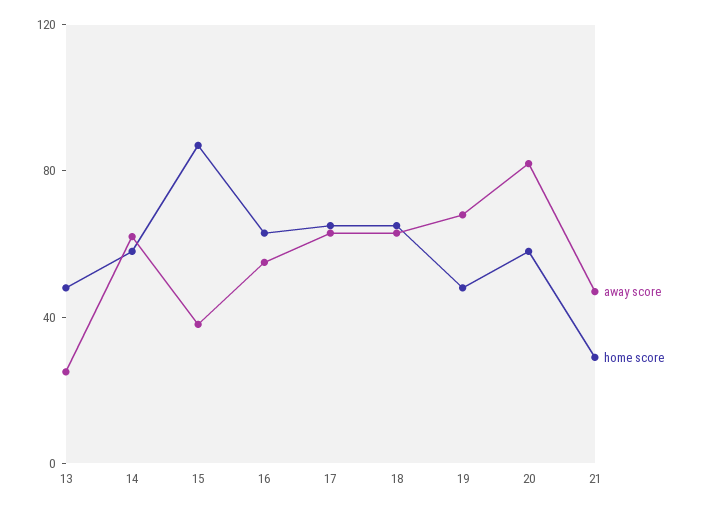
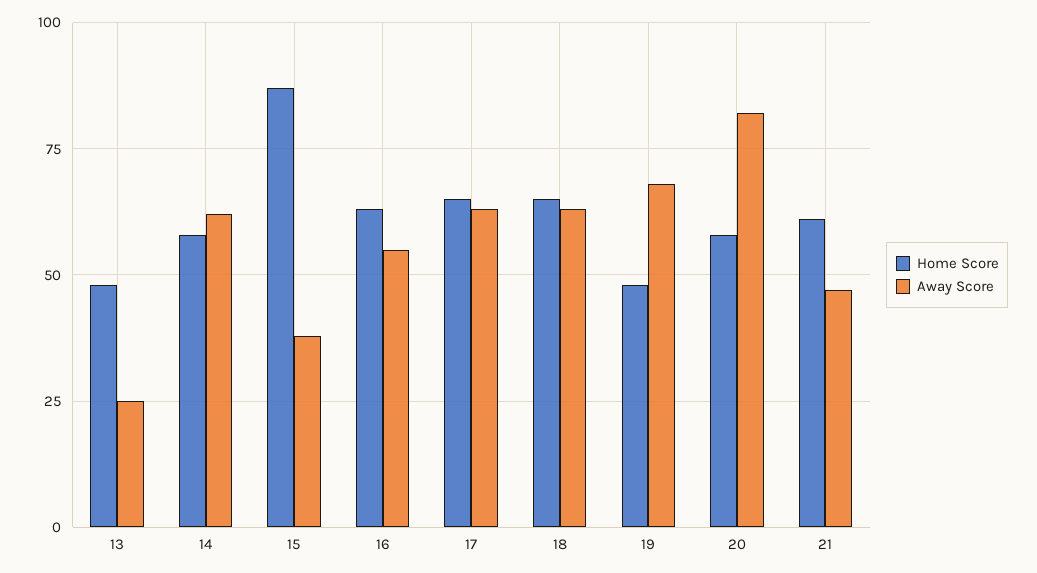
home score, 21: 30 -> 60

